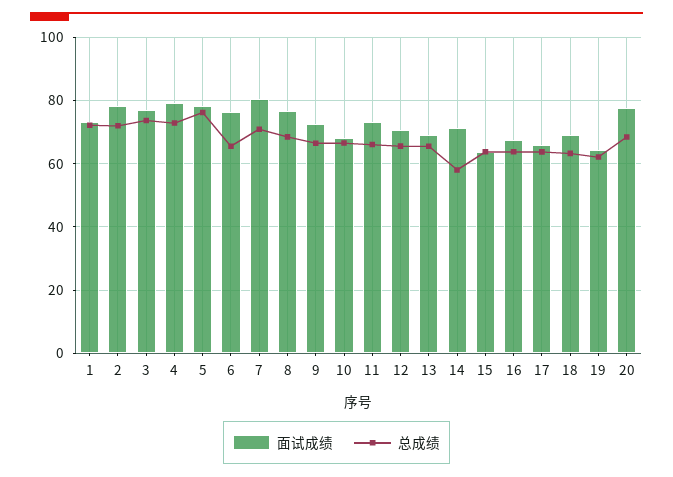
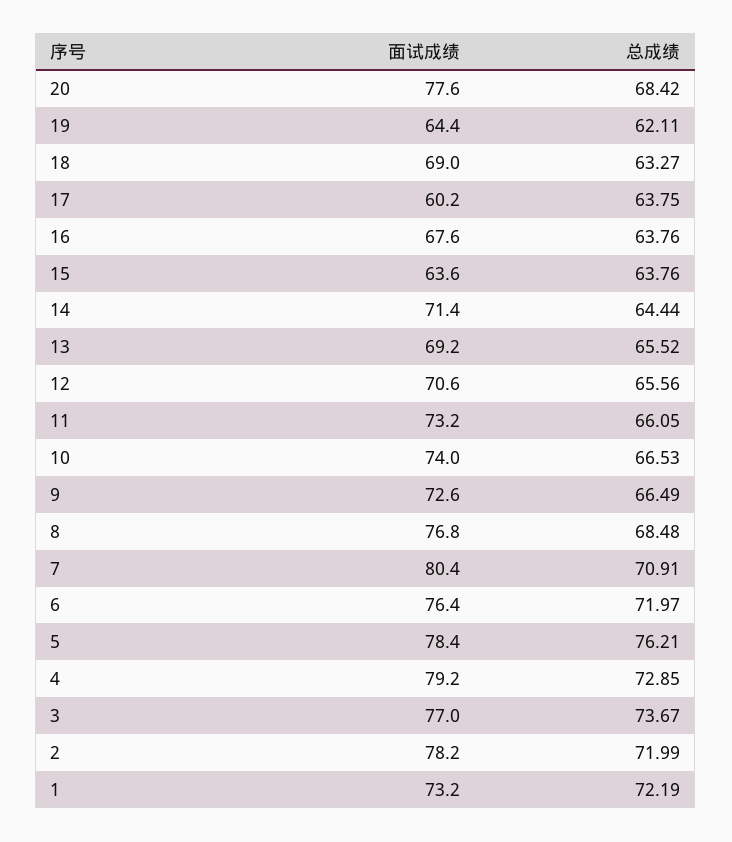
总成绩, 6: 66 -> 71.97
面试成绩, 10: 68 -> 74
总成绩, 14: 58 -> 64.44
面试成绩, 17: 66 -> 60.2

